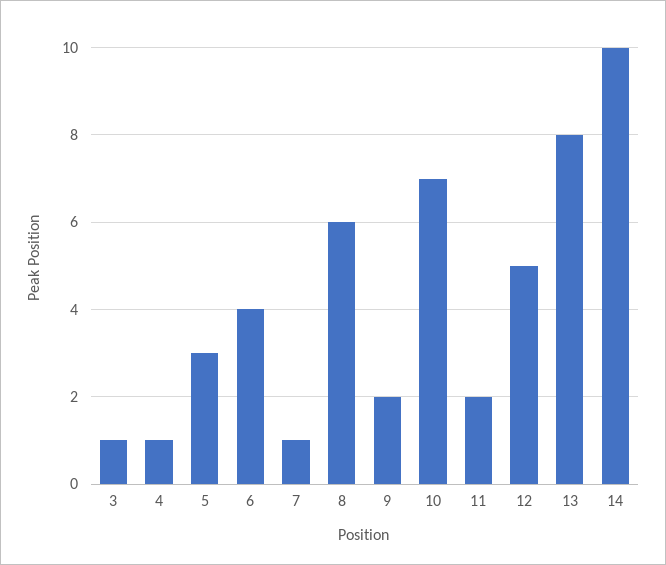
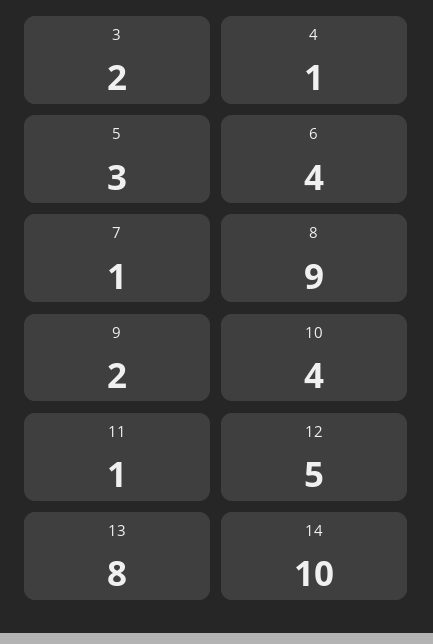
3: 1 -> 2
8: 6 -> 9
10: 7 -> 4
11: 2 -> 1

